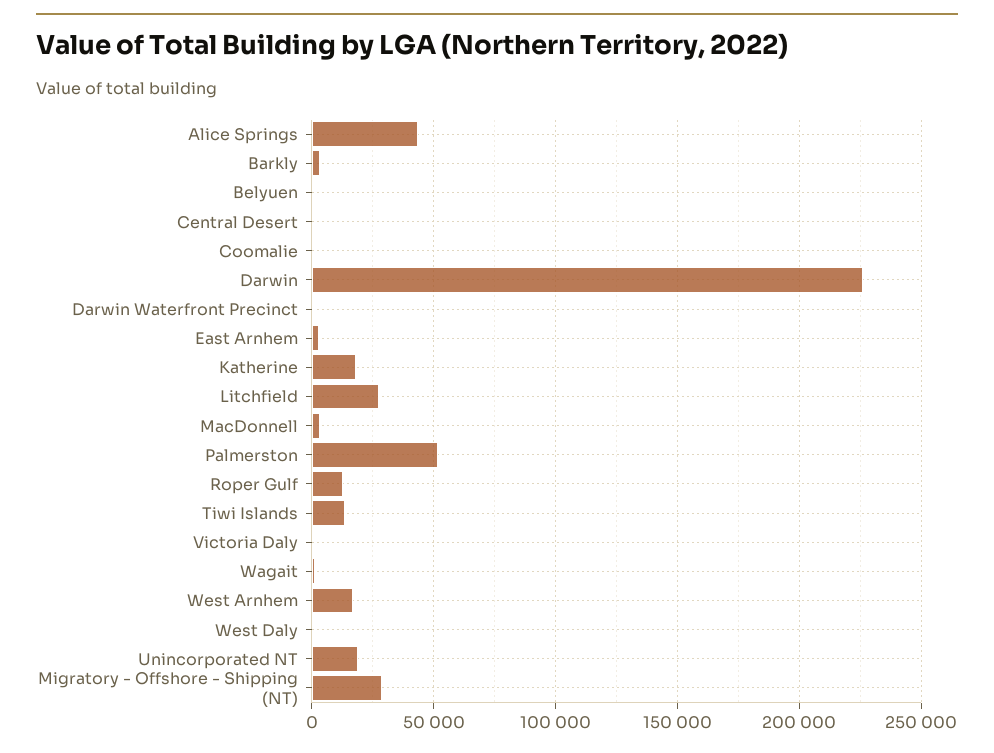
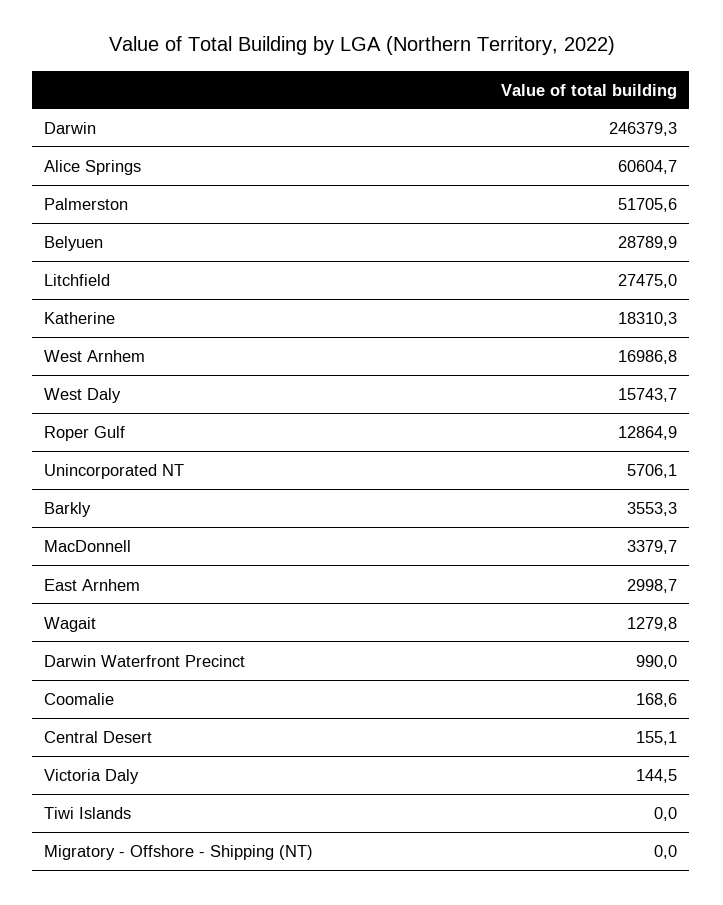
Alice Springs: 45000 -> 60604.7
Belyuen: 0 -> 28789.9
Darwin: 225000 -> 246379.3
Tiwi Islands: 15000 -> 0
West Daly: 0 -> 15743.7
Unincorporated NT: 20000 -> 5706.1
Migratory - Offshore - Shipping (NT): 30000 -> 0

